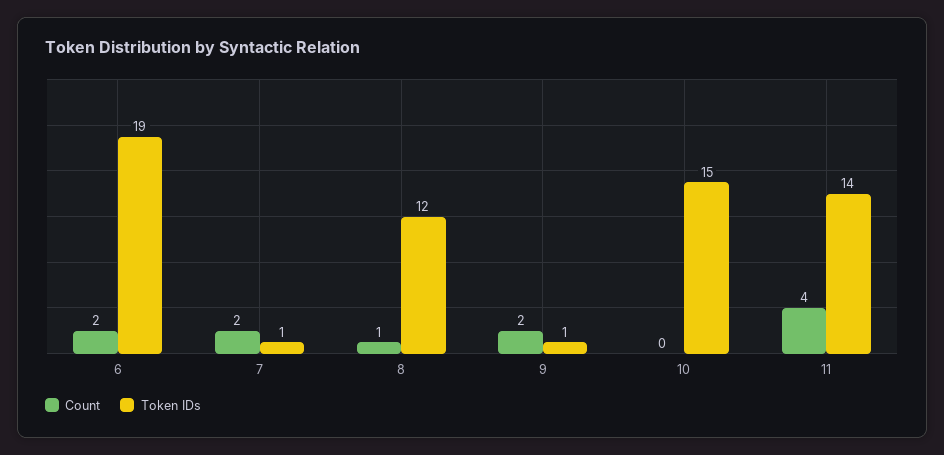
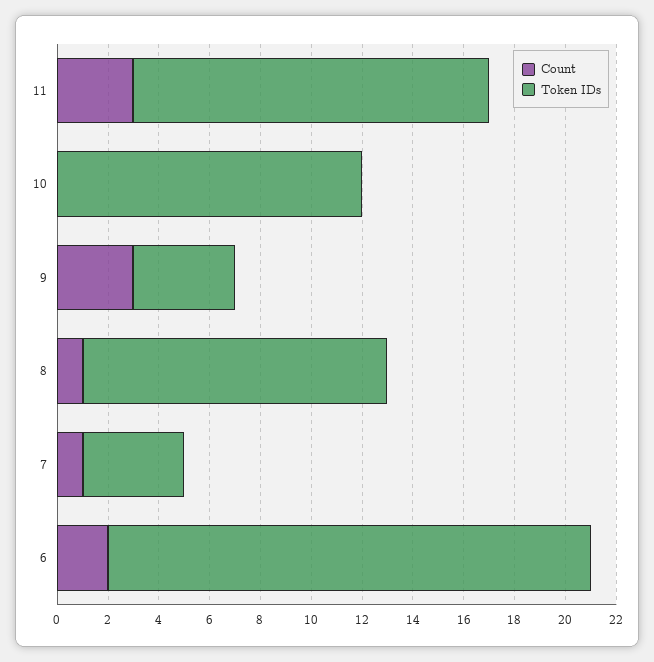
Count, 7: 2 -> 1
Token IDs, 7: 1 -> 4
Count, 9: 2 -> 3
Token IDs, 9: 1 -> 4
Token IDs, 10: 15 -> 12
Count, 11: 4 -> 3

